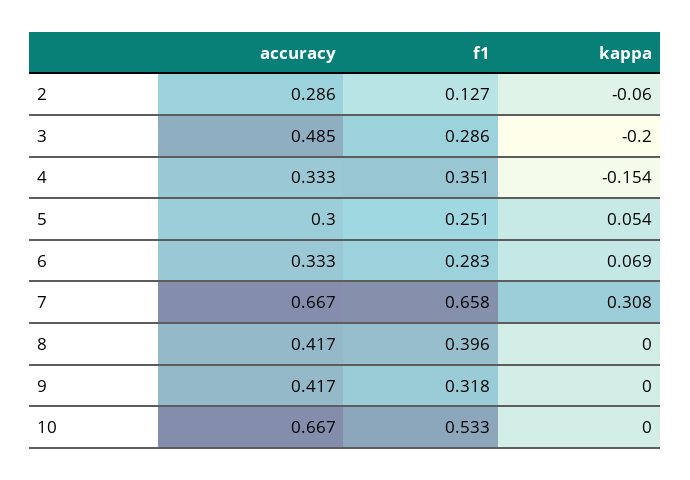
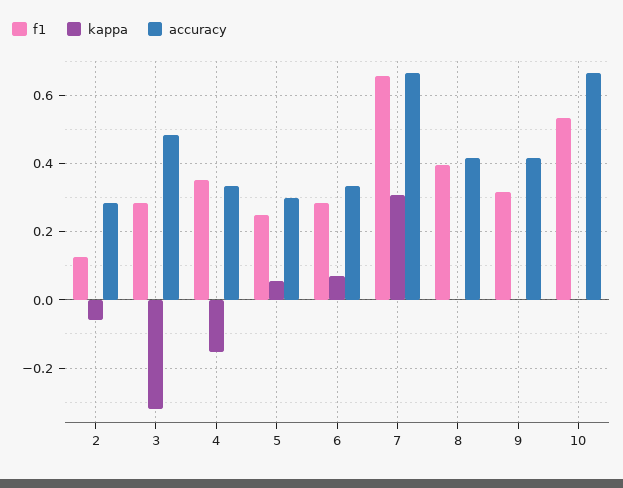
kappa, 3: -0.2 -> -0.32

